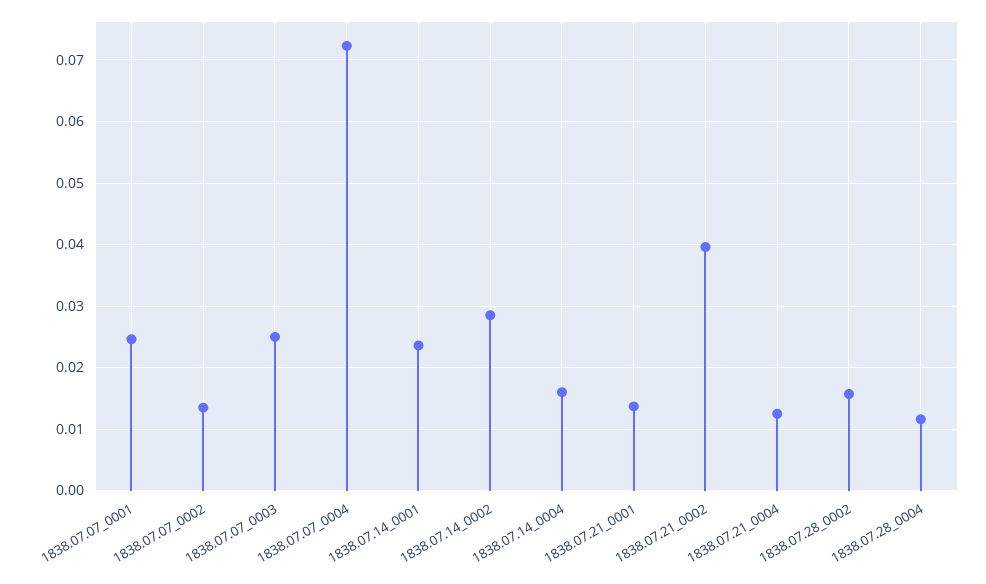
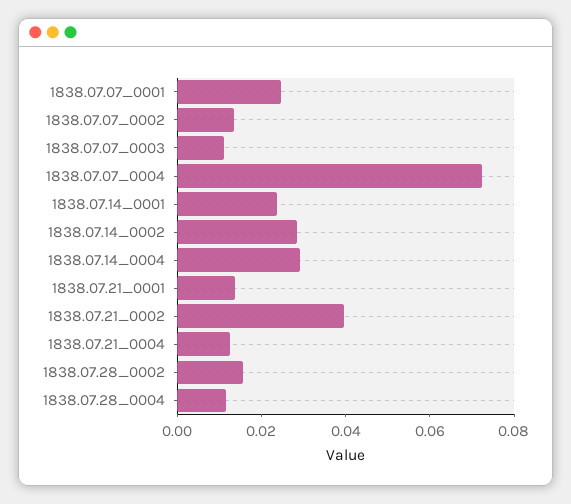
1838.07.07_0003: 0.025 -> 0.01
1838.07.14_0004: 0.016 -> 0.03

